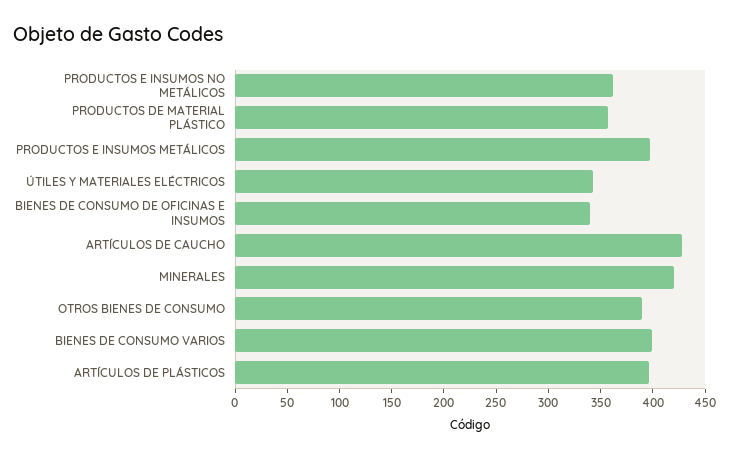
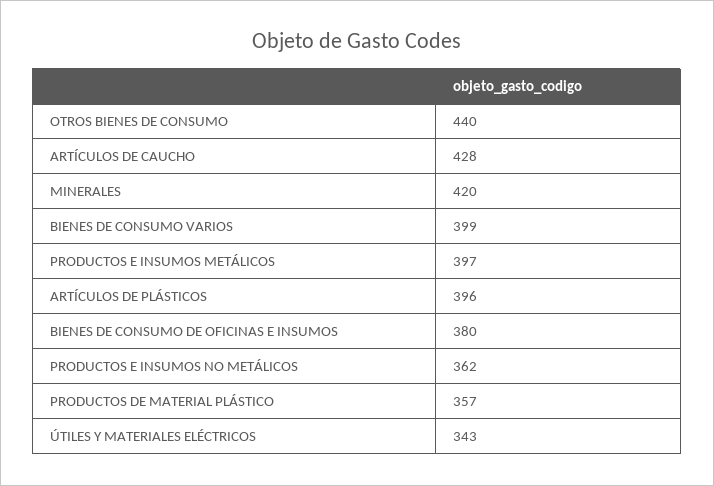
BIENES DE CONSUMO DE OFICINAS E INSUMOS: 340 -> 380
OTROS BIENES DE CONSUMO: 390 -> 440

